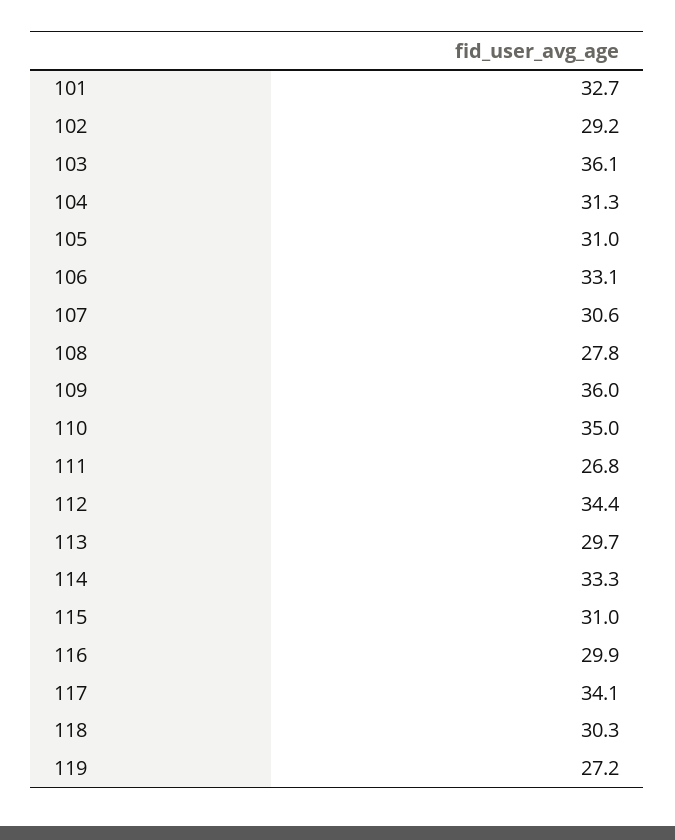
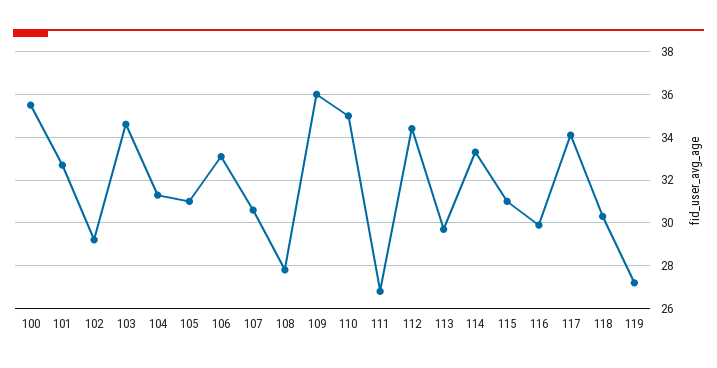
103: 36.1 -> 34.5
100: none -> 35.5

